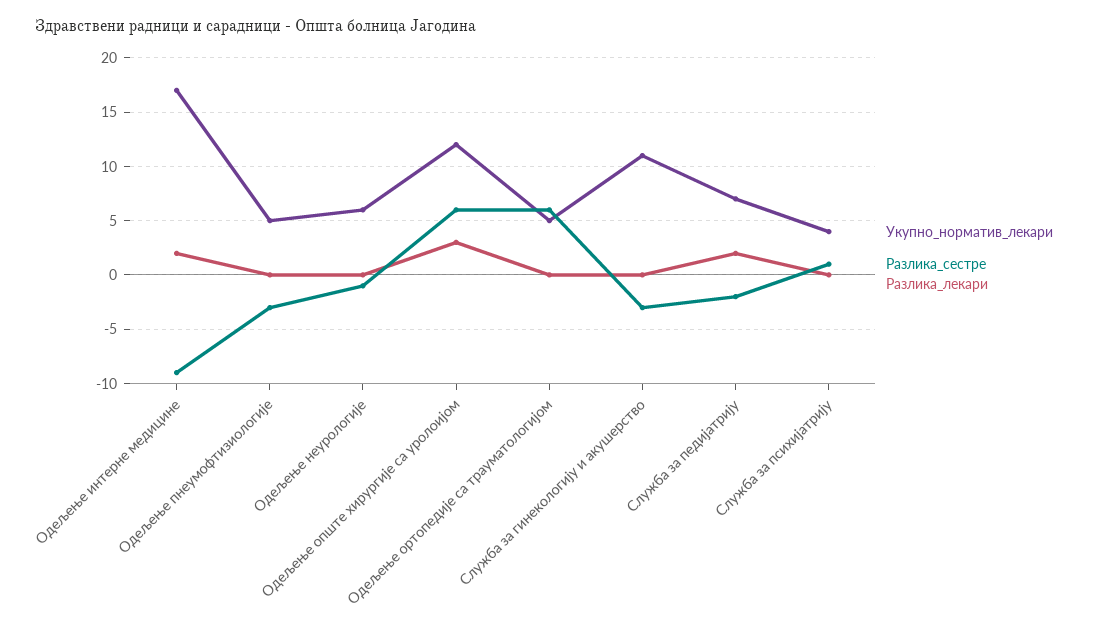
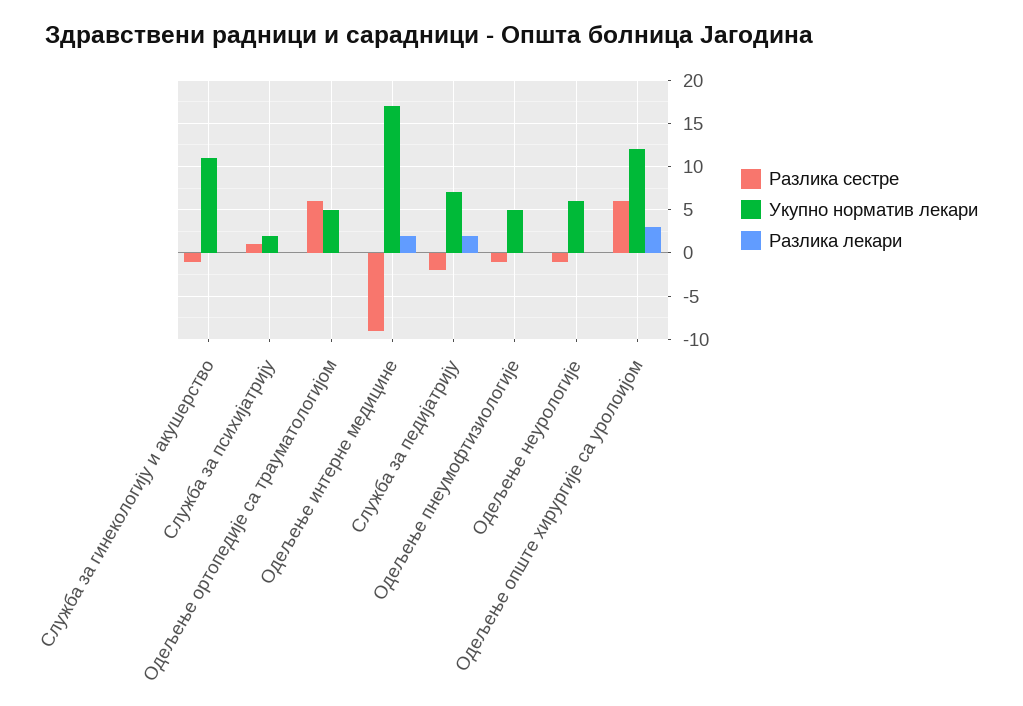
Разлика_сестре, Одељење пнеумофтизиологије: -3 -> -1
Разлика_сестре, Служба за гинекологију и акушерство: -3 -> -1
Укупно_норматив_лекари, Служба за психијатрију: 4 -> 2

